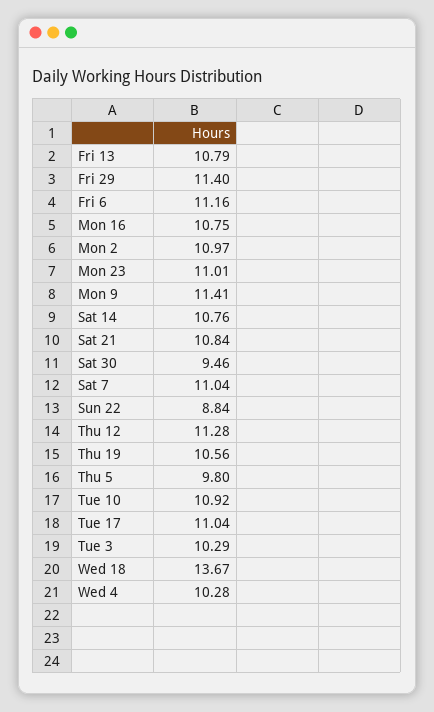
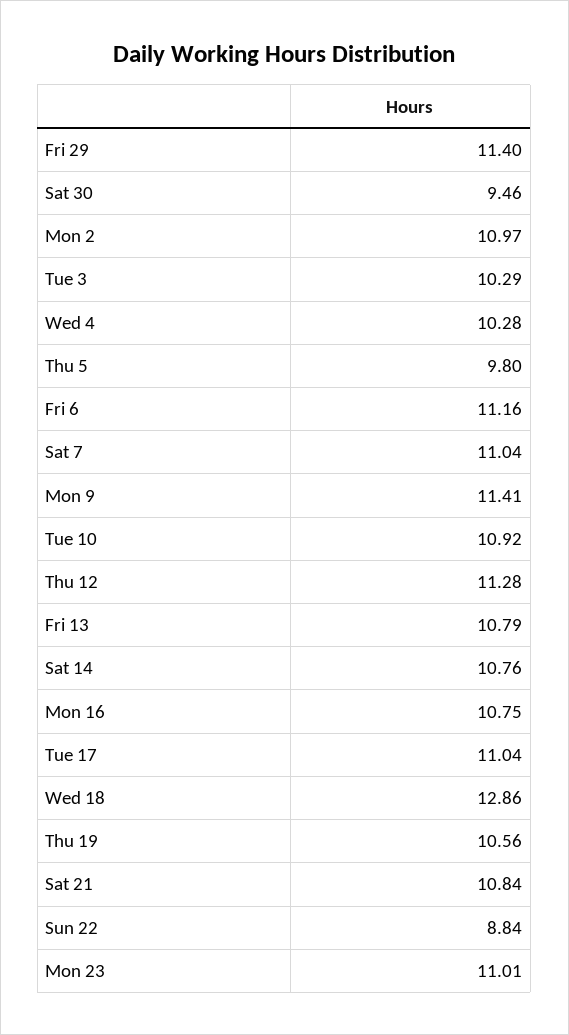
Wed 18: 13.67 -> 12.86

